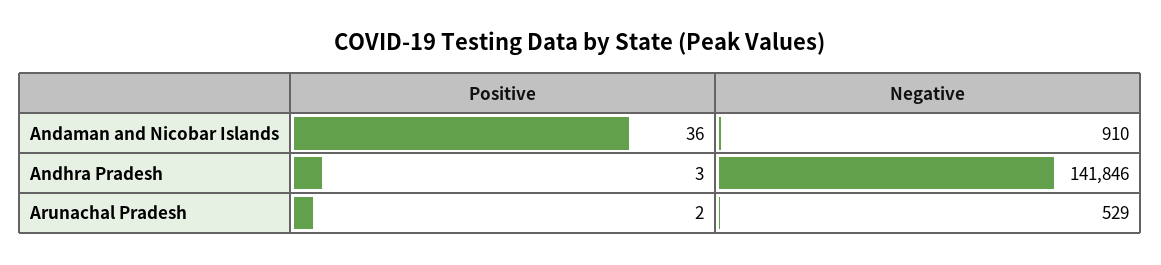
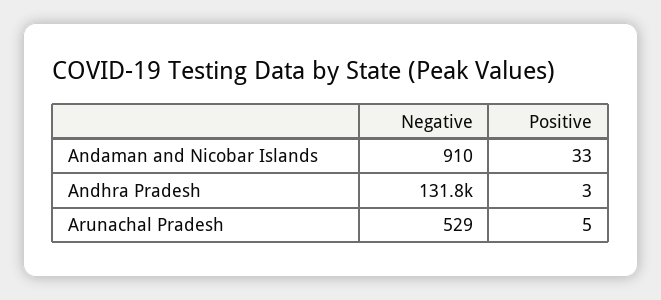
Positive, Andaman and Nicobar Islands: 36 -> 33
Negative, Andhra Pradesh: 141846 -> 131800
Positive, Arunachal Pradesh: 2 -> 5

